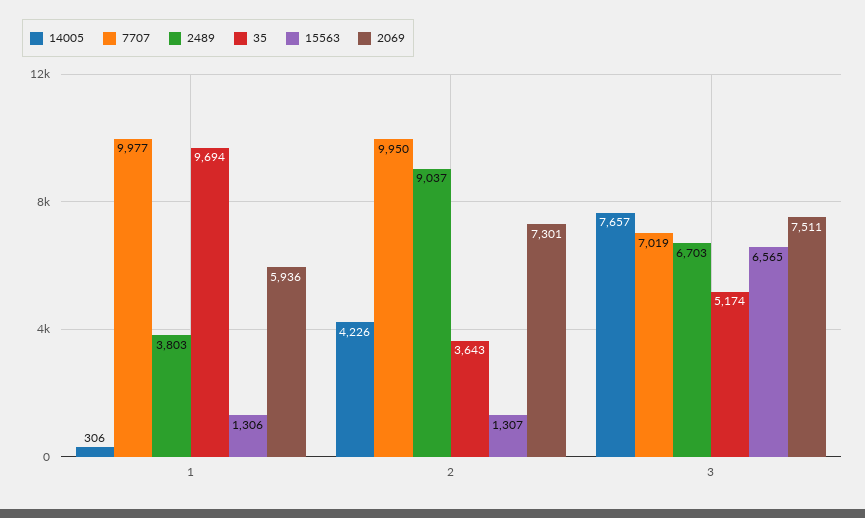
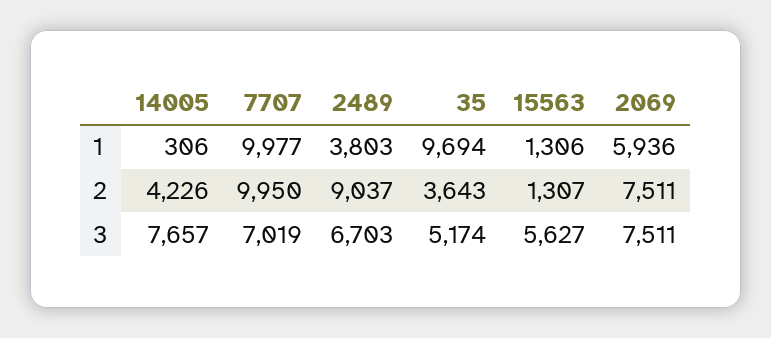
2069, 2: 7301 -> 7511
15563, 3: 6565 -> 5627

